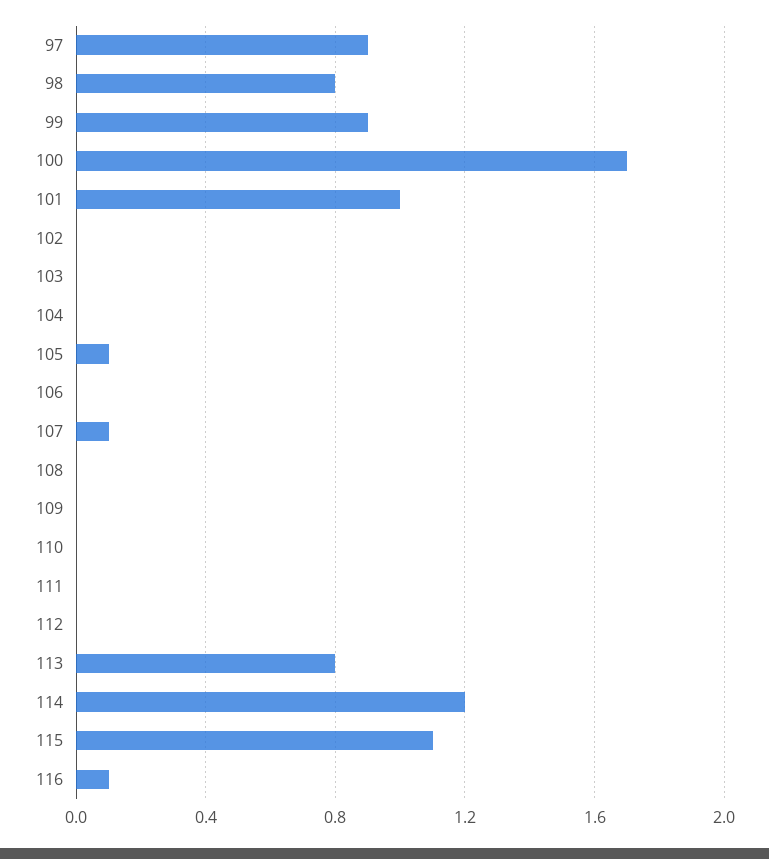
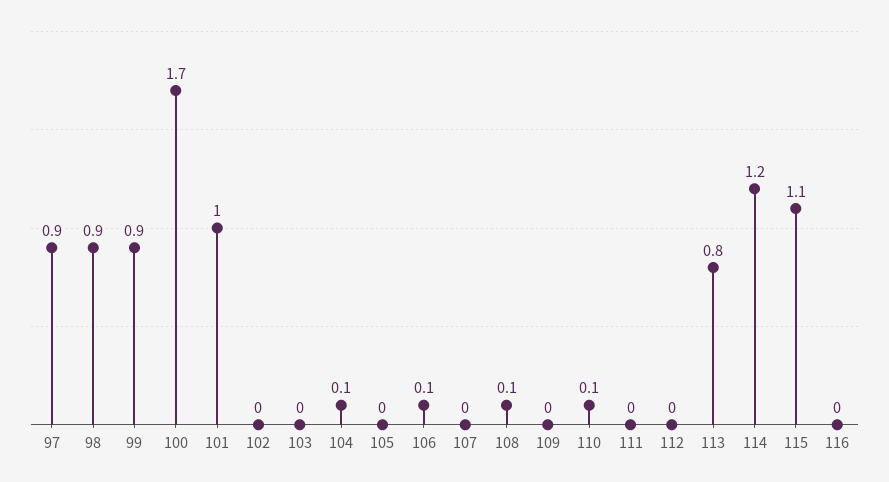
98: 0.8 -> 0.9
104: 0 -> 0.1
105: 0.1 -> 0
106: 0 -> 0.1
107: 0.1 -> 0
108: 0 -> 0.1
110: 0 -> 0.1
116: 0.1 -> 0

